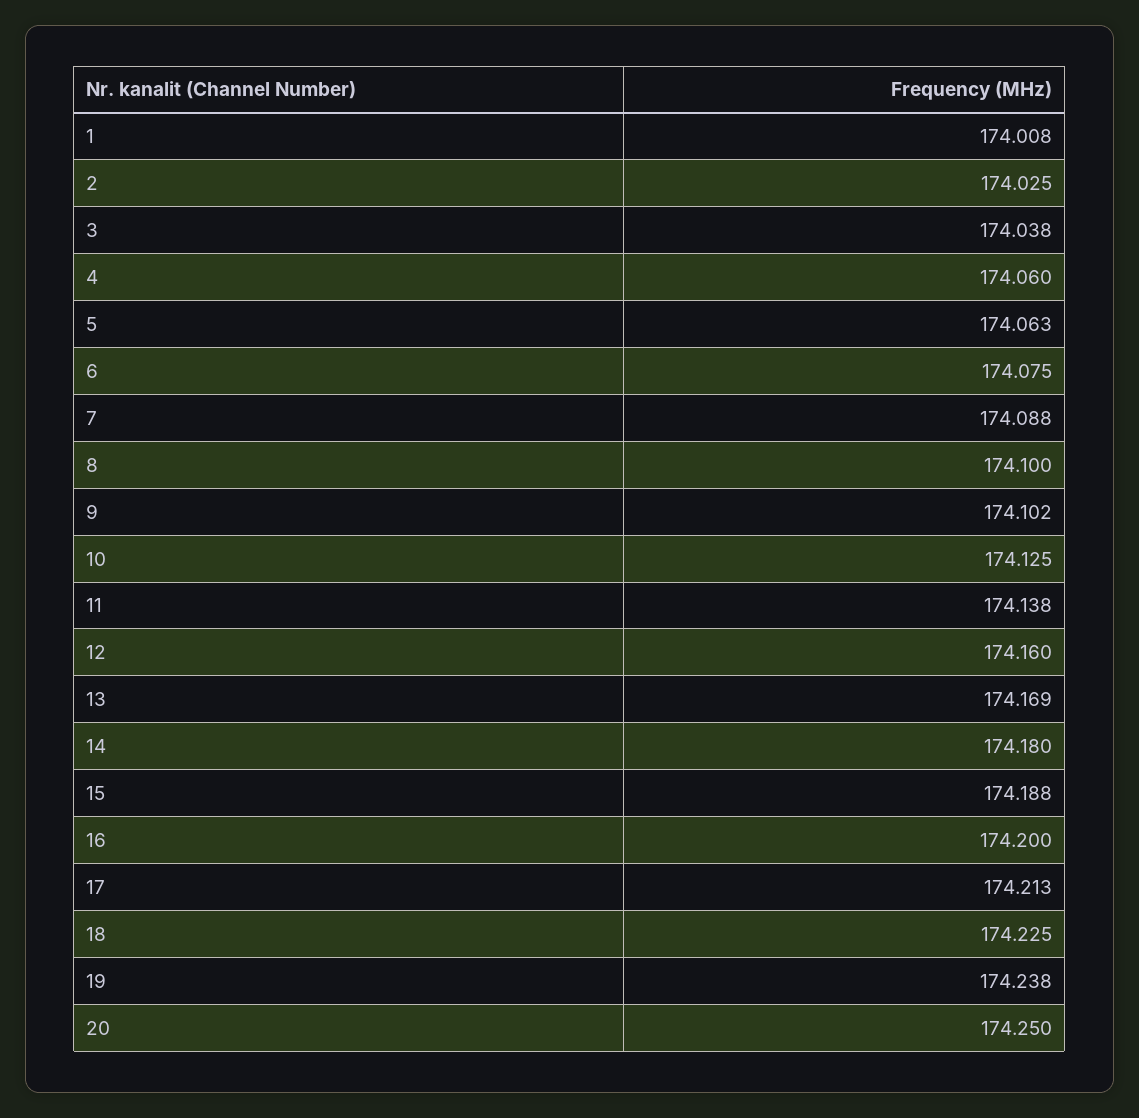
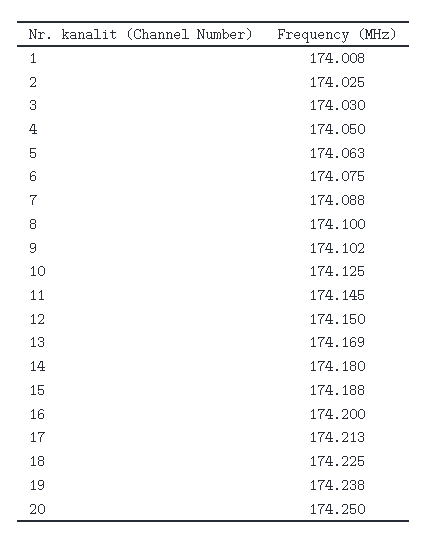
3: 174.038 -> 174.03
4: 174.06 -> 174.05
11: 174.138 -> 174.145
12: 174.16 -> 174.15

